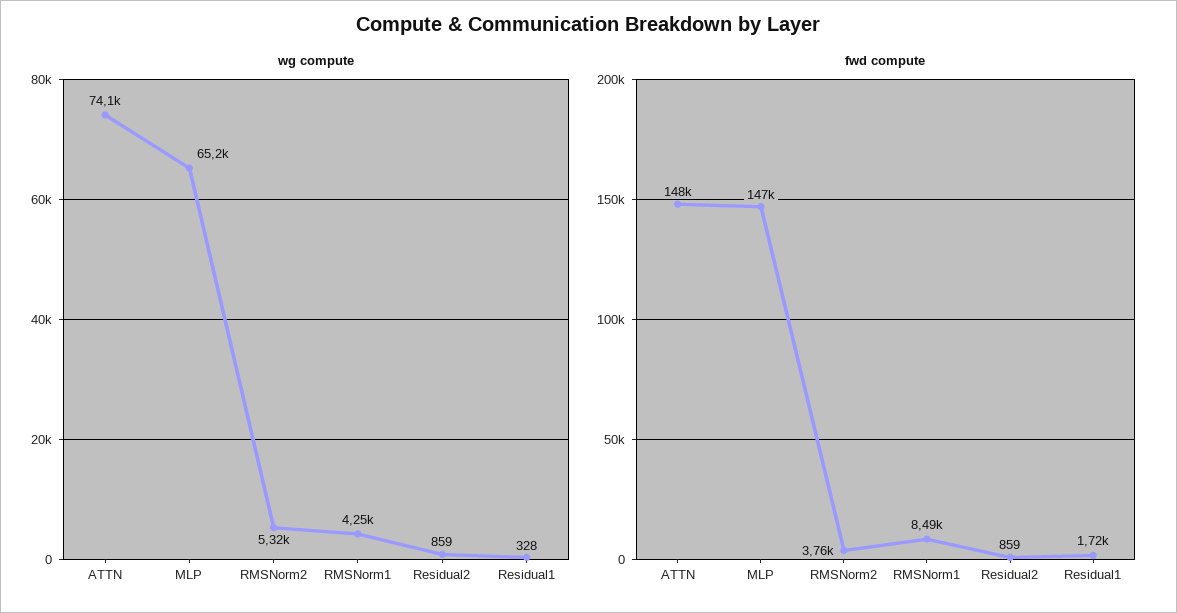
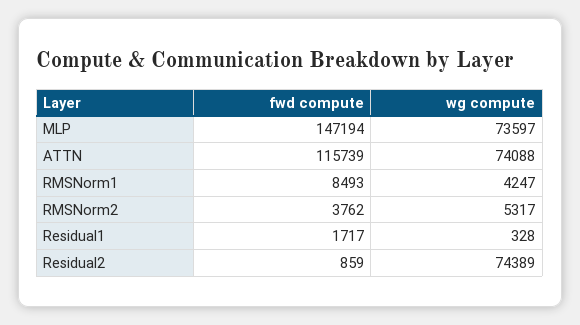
wg compute, MLP: 65200 -> 73597
wg compute, Residual2: 859 -> 74389
fwd compute, ATTN: 148000 -> 115739

